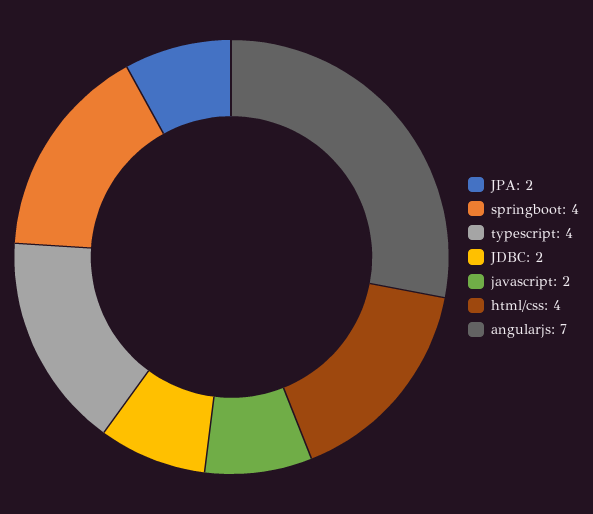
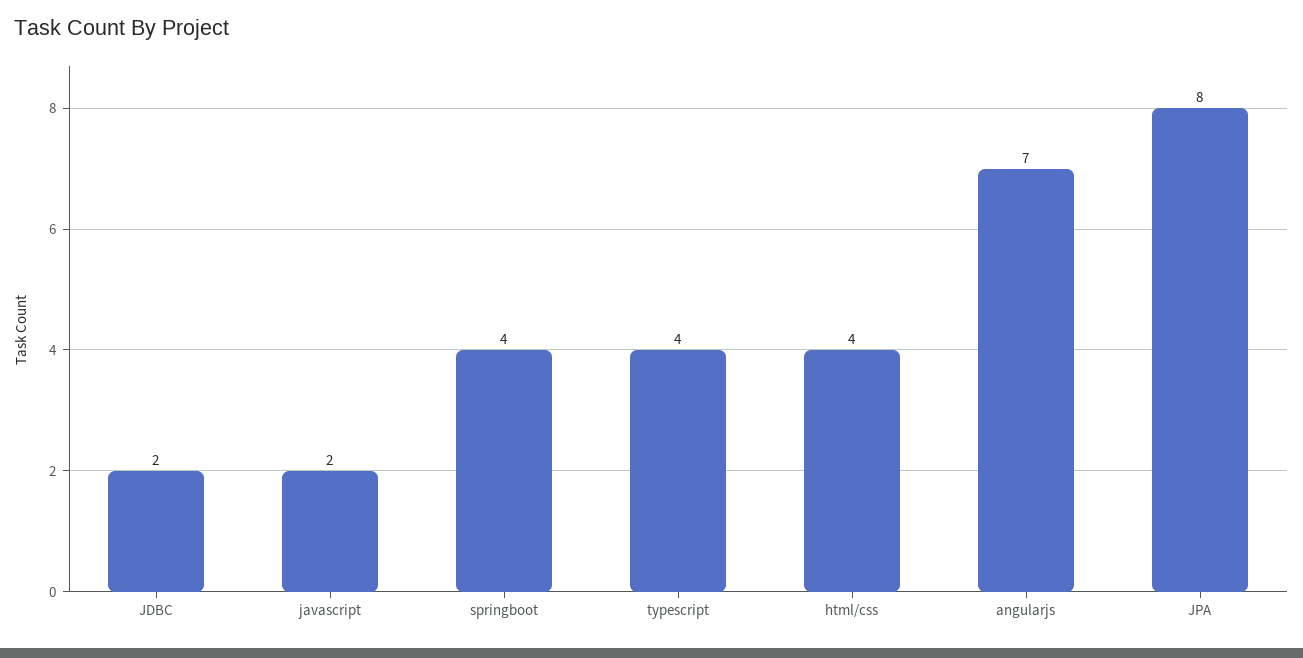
JPA: 2 -> 8

